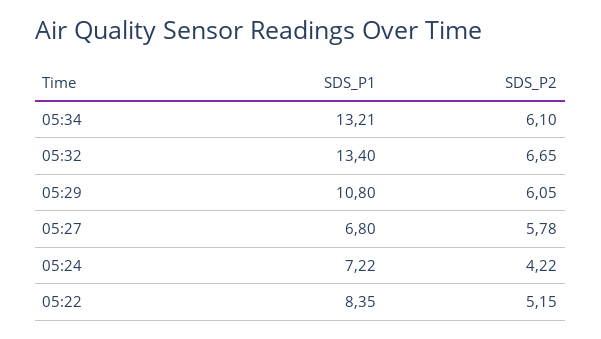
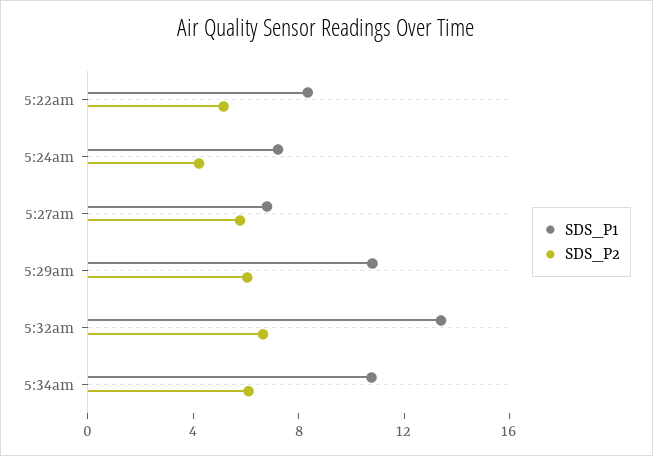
SDS_P1, 05:34: 13.21 -> 11

